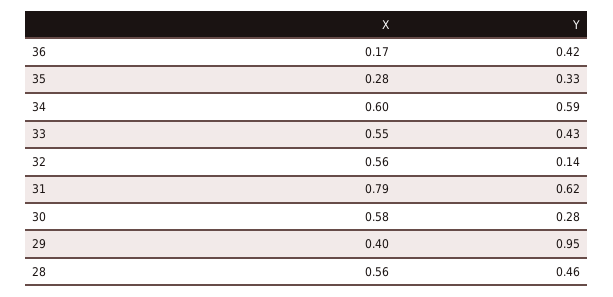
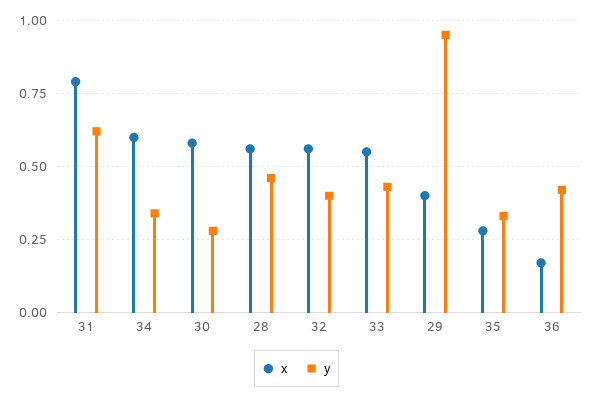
Y, 34: 0.59 -> 0.35
Y, 32: 0.14 -> 0.4

